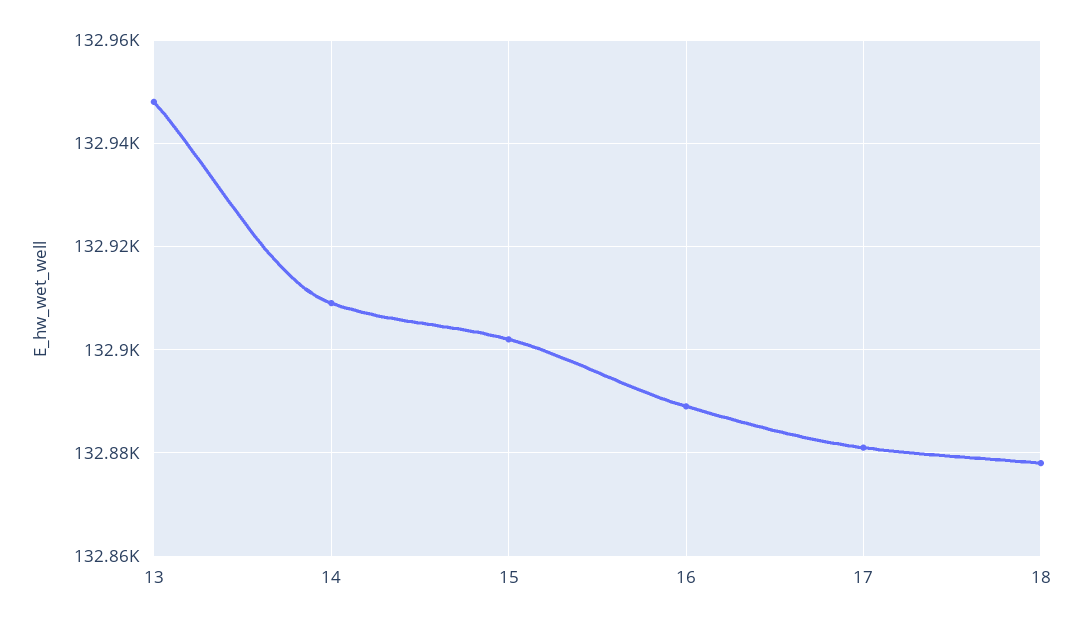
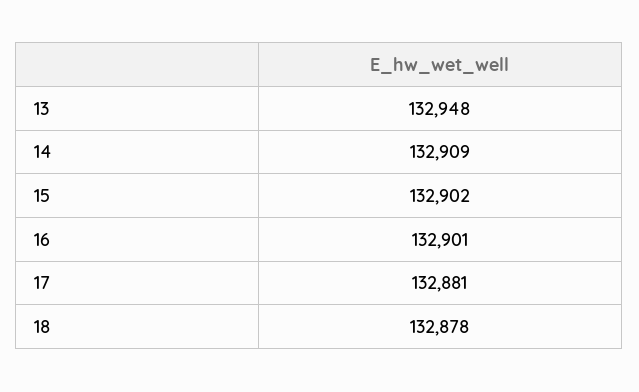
16: 132890 -> 132901

